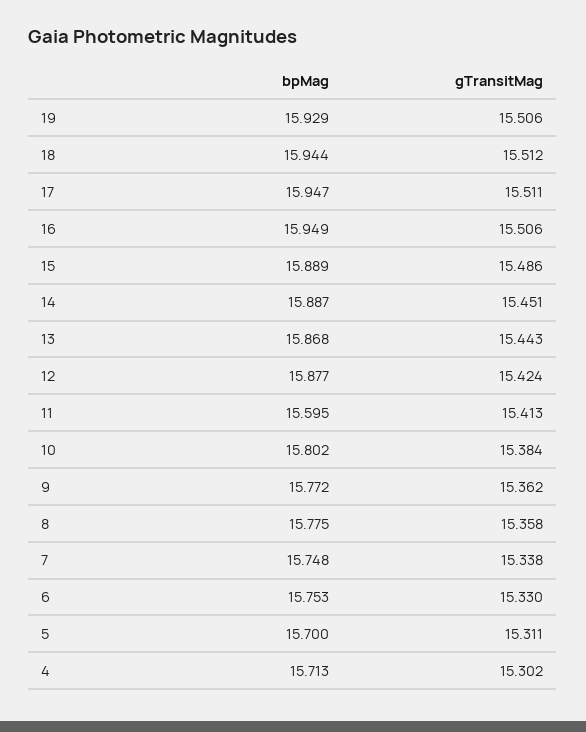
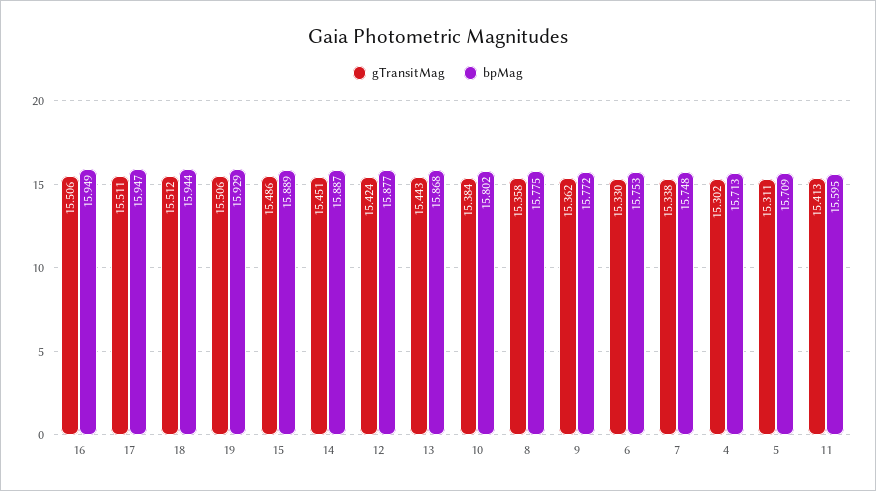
bpMag, 5: 15.7 -> 15.709

